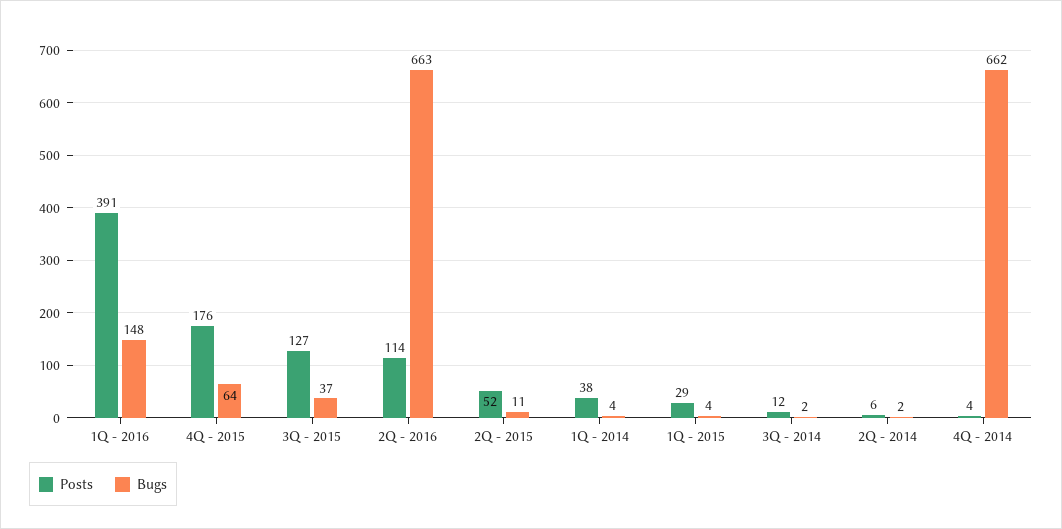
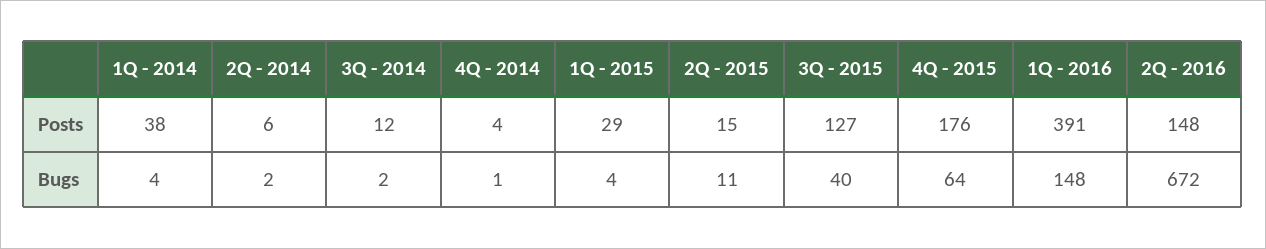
Bugs, 3Q - 2015: 37 -> 40
Posts, 2Q - 2016: 114 -> 148
Bugs, 2Q - 2016: 663 -> 672
Posts, 2Q - 2015: 52 -> 15
Bugs, 4Q - 2014: 662 -> 1

